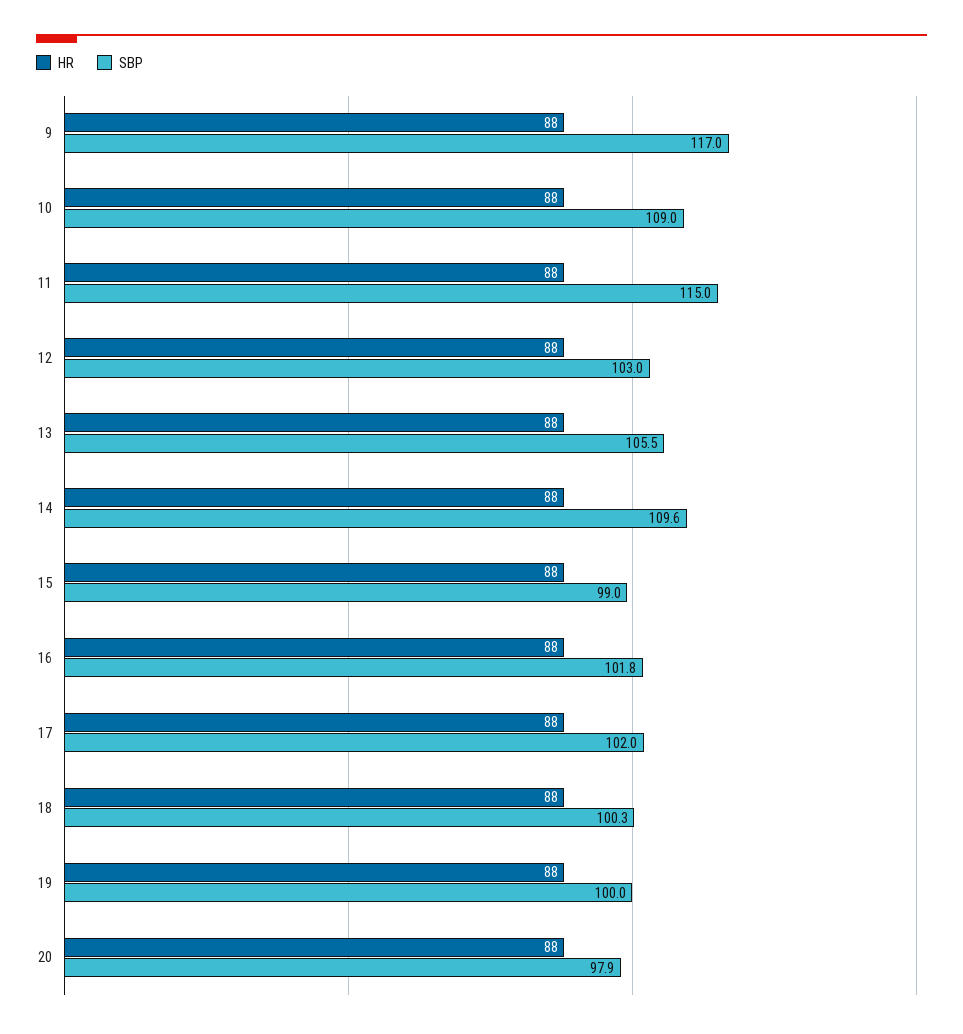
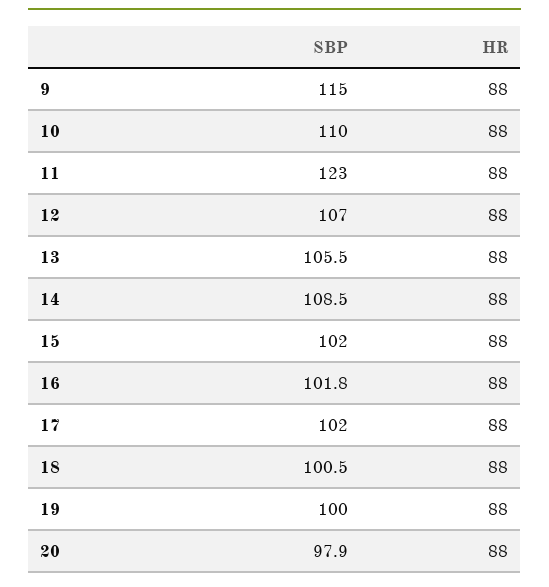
SBP, 9: 117 -> 115
SBP, 10: 109 -> 110
SBP, 11: 115 -> 123
SBP, 12: 103 -> 107
SBP, 14: 109.6 -> 108.5
SBP, 15: 99 -> 102
SBP, 18: 100.3 -> 100.5

